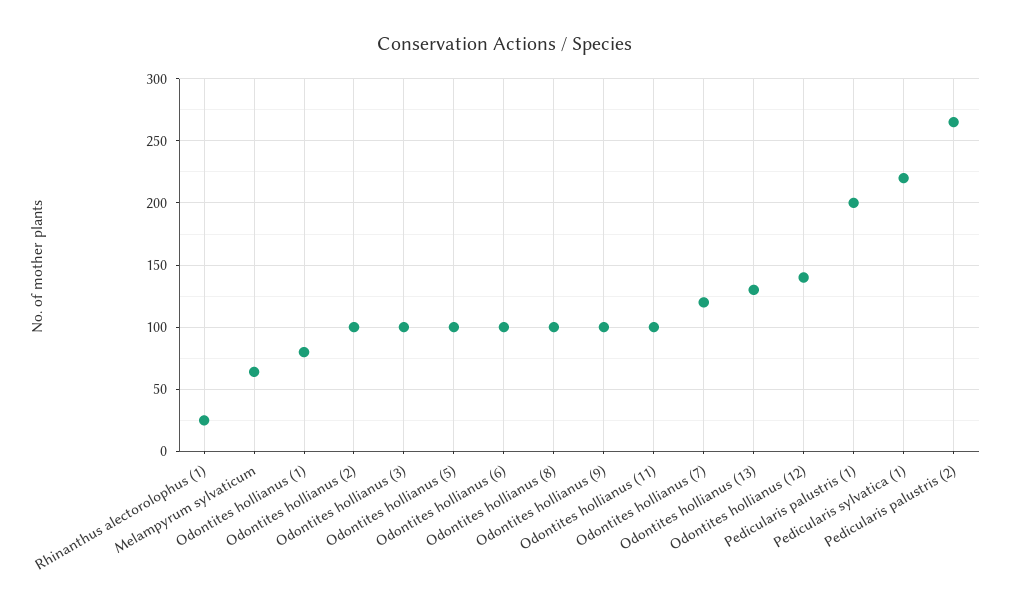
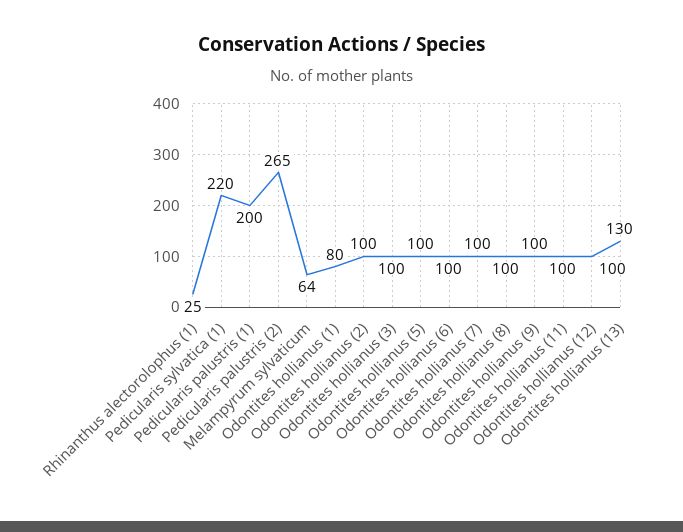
Odontites hollianus (7): 120 -> 100
Odontites hollianus (12): 140 -> 100

